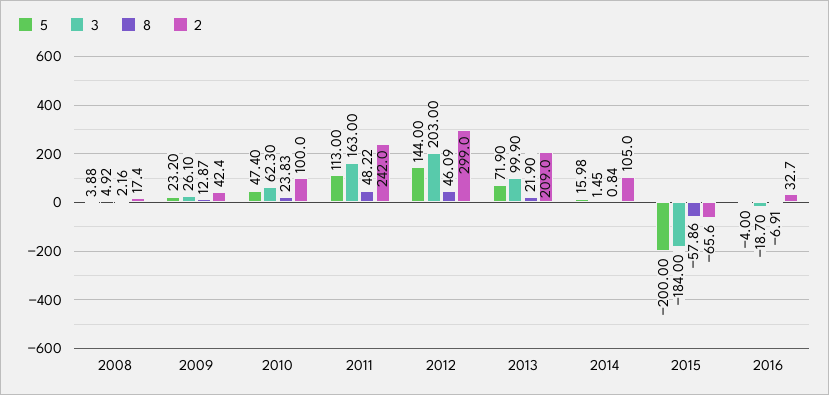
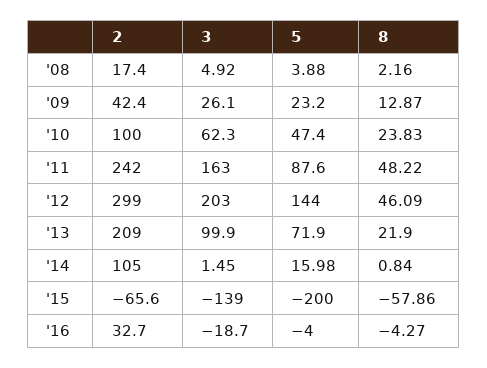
5, 2011: 113 -> 87.6
3, 2015: -184 -> -139
8, 2016: -6.91 -> -4.27

